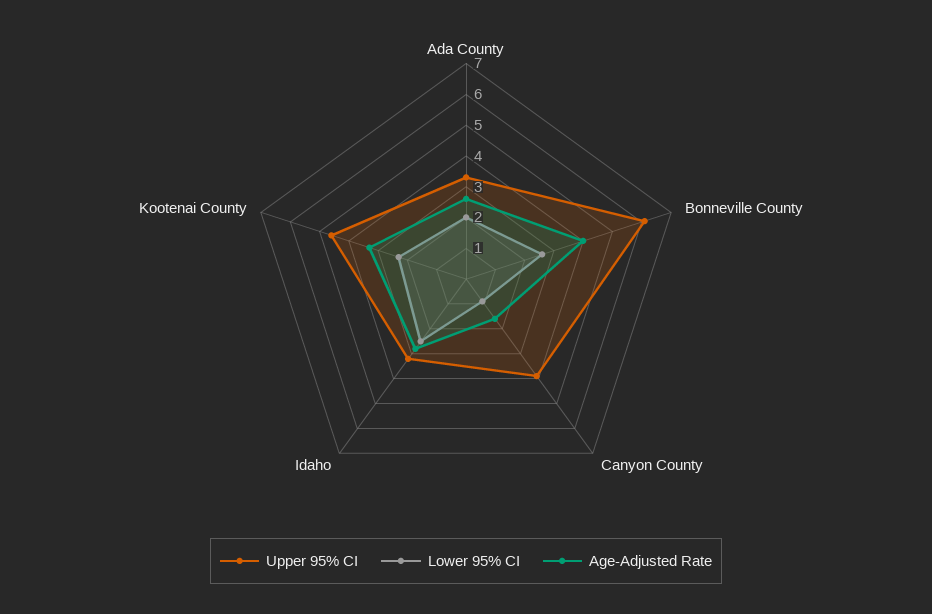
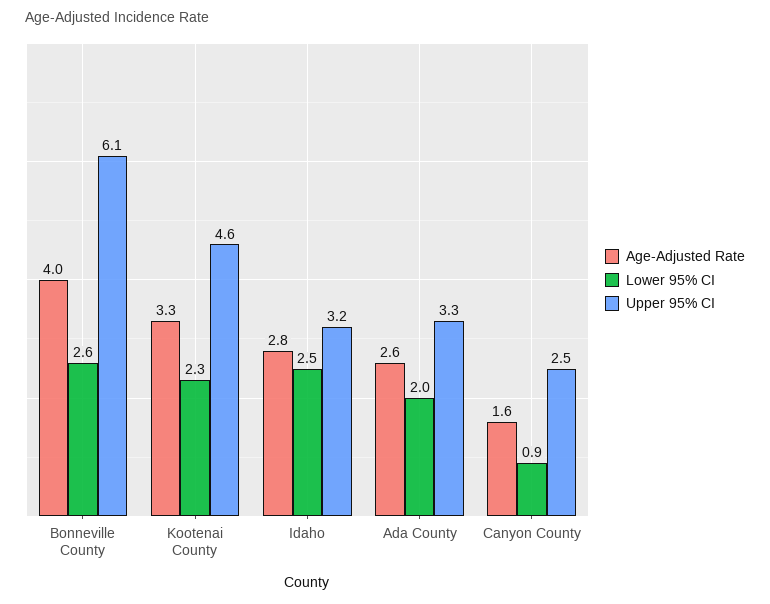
Upper 95% CI, Canyon County: 4 -> 2.5

